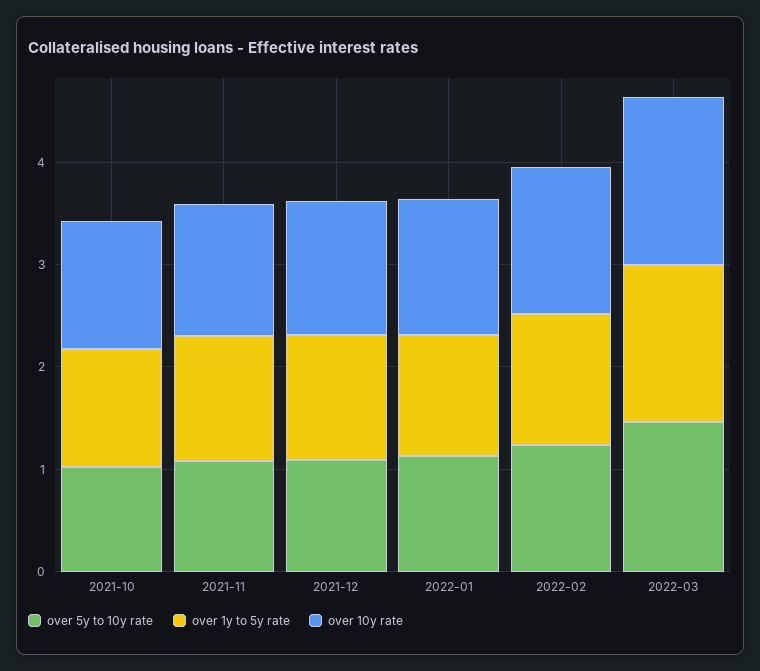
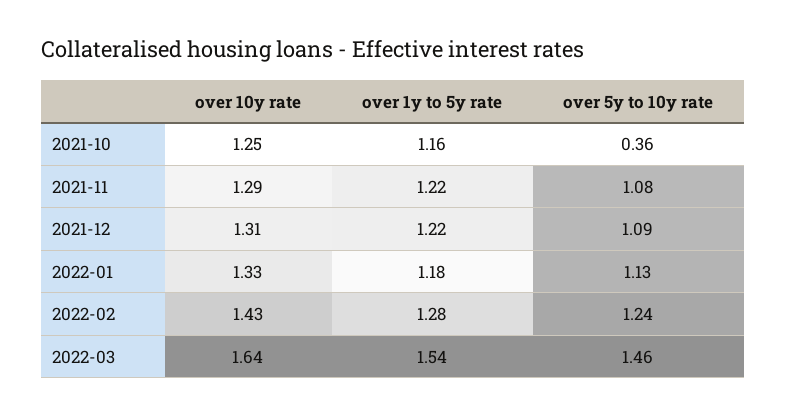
over 5y to 10y rate, 2021-10: 1 -> 0.36

